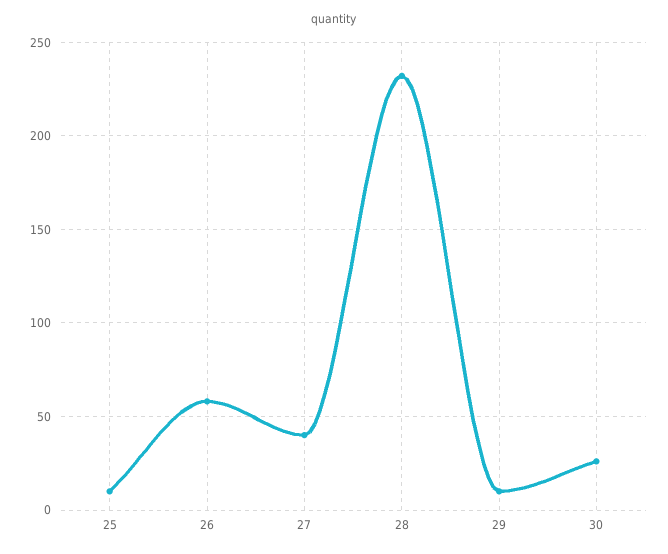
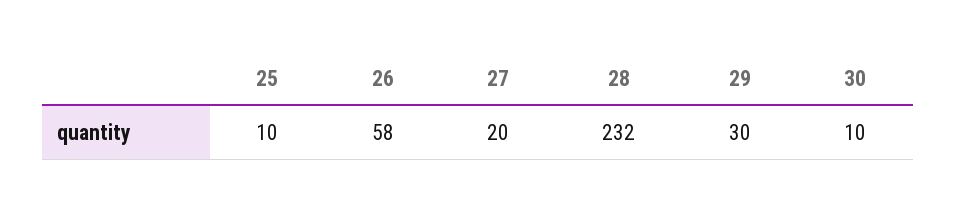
27: 40 -> 20
29: 10 -> 30
30: 25 -> 10

